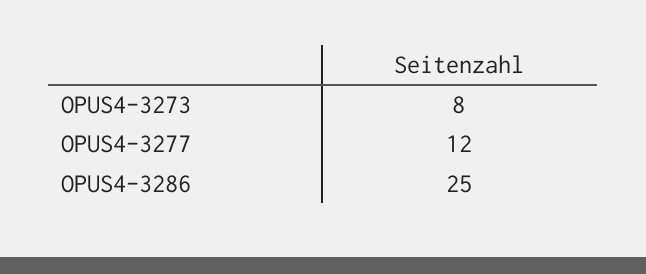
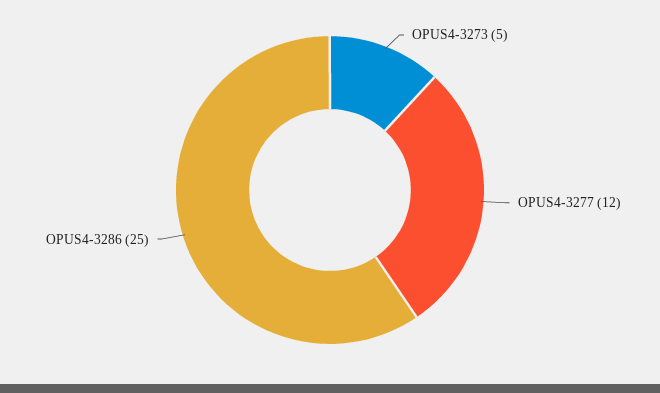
OPUS4-3273: 8 -> 5

